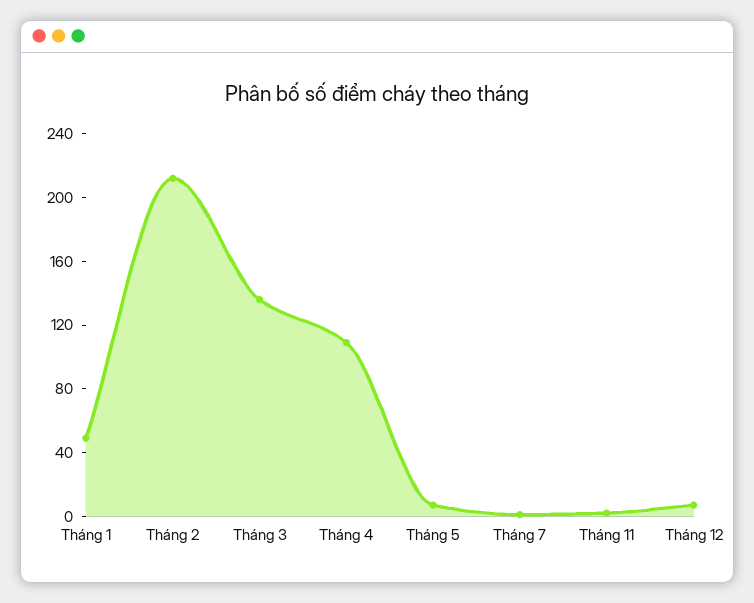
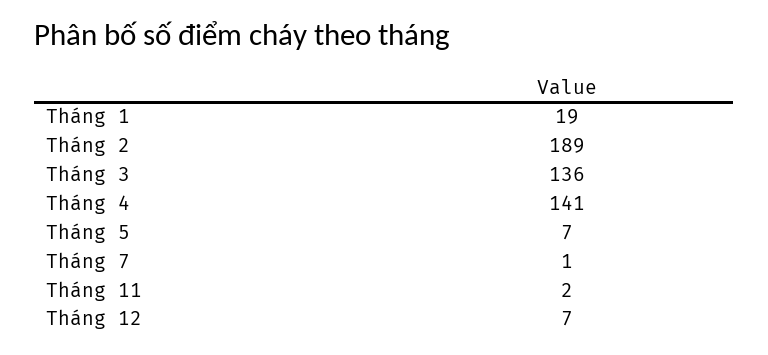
Tháng 1: 50 -> 19
Tháng 2: 210 -> 189
Tháng 4: 110 -> 141

